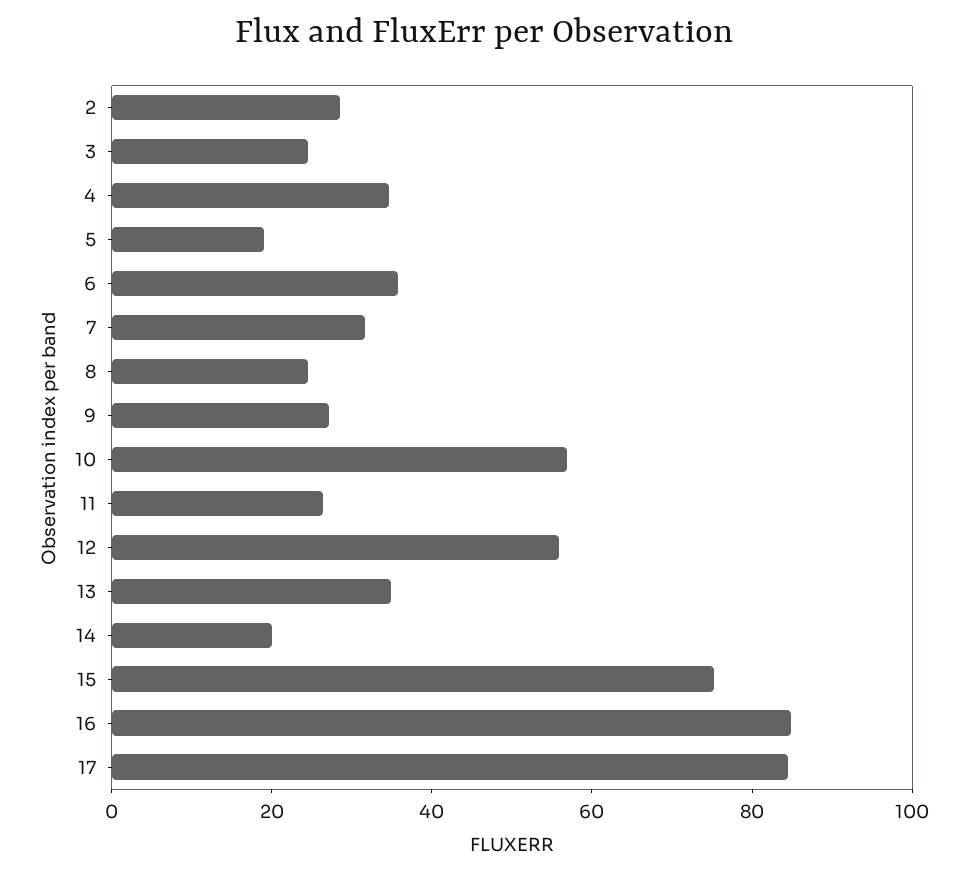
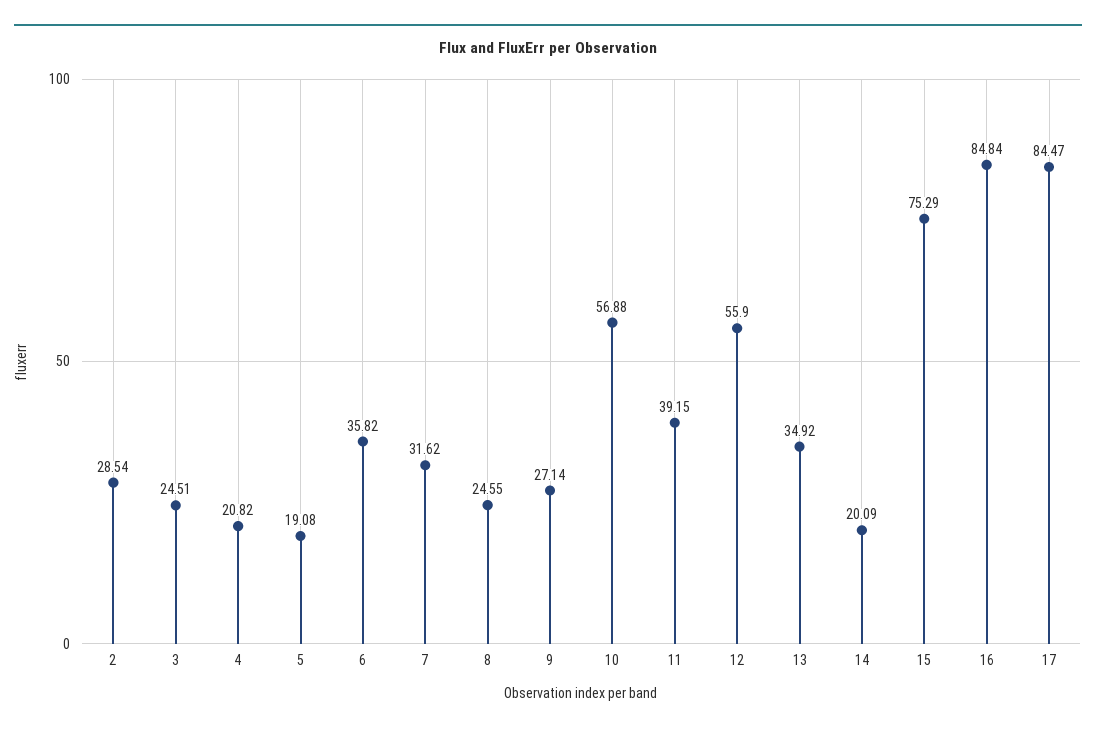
4: 35 -> 20.82
11: 25 -> 39.15

